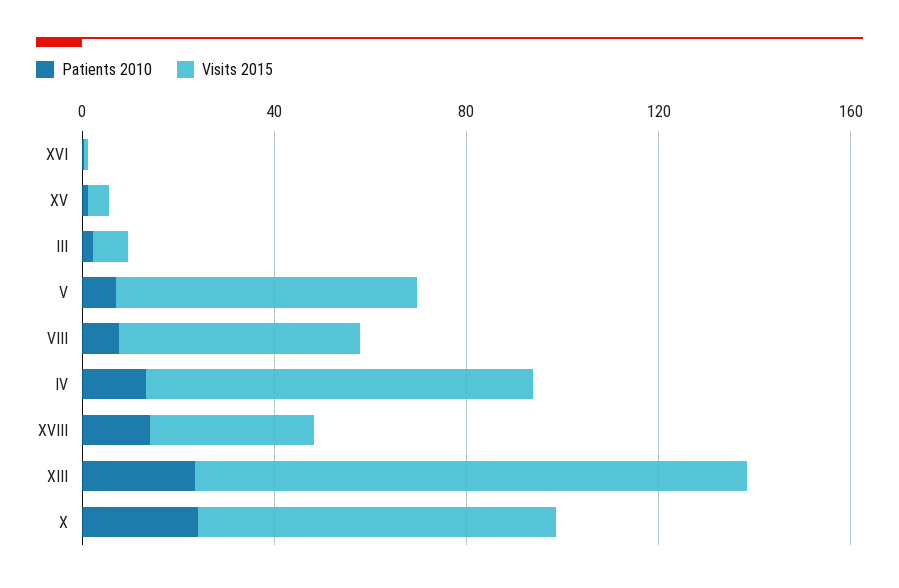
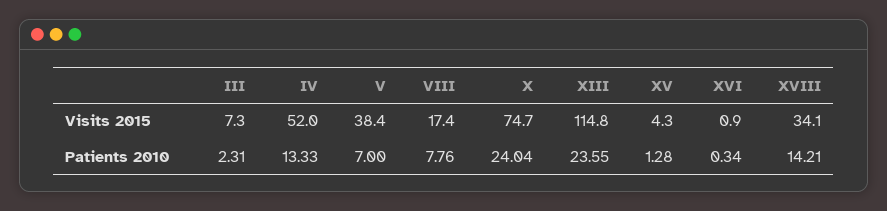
Visits 2015, V: 60 -> 38.4
Visits 2015, VIII: 50 -> 17.4
Visits 2015, IV: 80 -> 52

